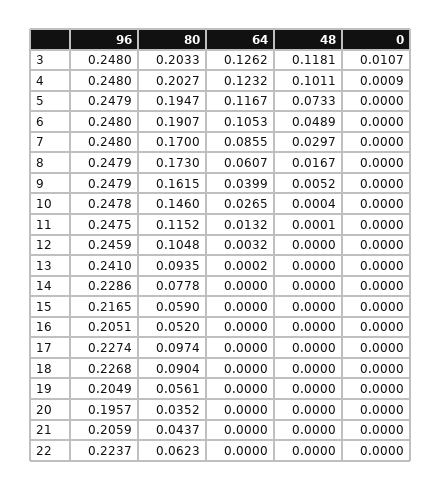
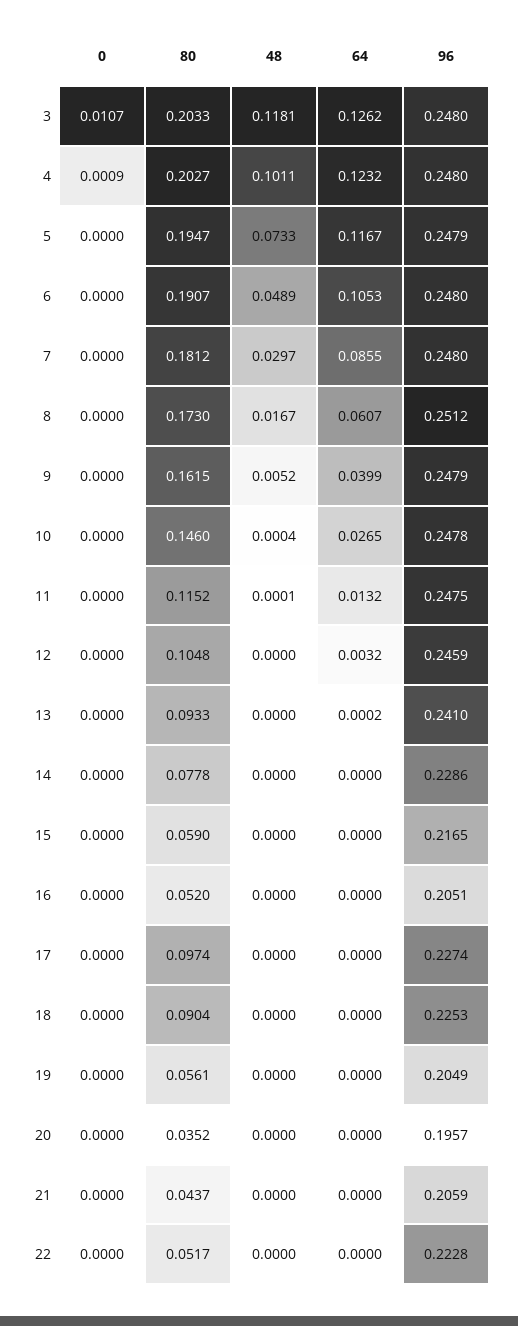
80, 7: 0.17 -> 0.1812
96, 8: 0.2479 -> 0.2512
80, 13: 0.0935 -> 0.0933
96, 18: 0.2268 -> 0.2253
96, 22: 0.2237 -> 0.2228
80, 22: 0.0623 -> 0.0517

